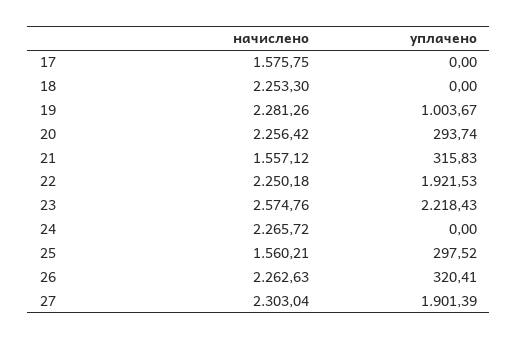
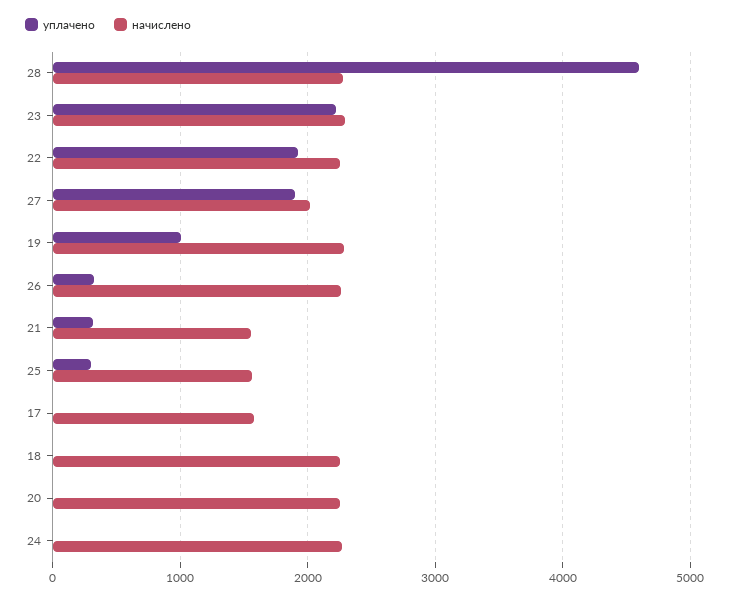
уплачено, 20: 293.74 -> 0
начислено, 23: 2574.76 -> 2300
начислено, 27: 2303.04 -> 2000
уплачено, 28: none -> 4600
начислено, 28: none -> 2300

